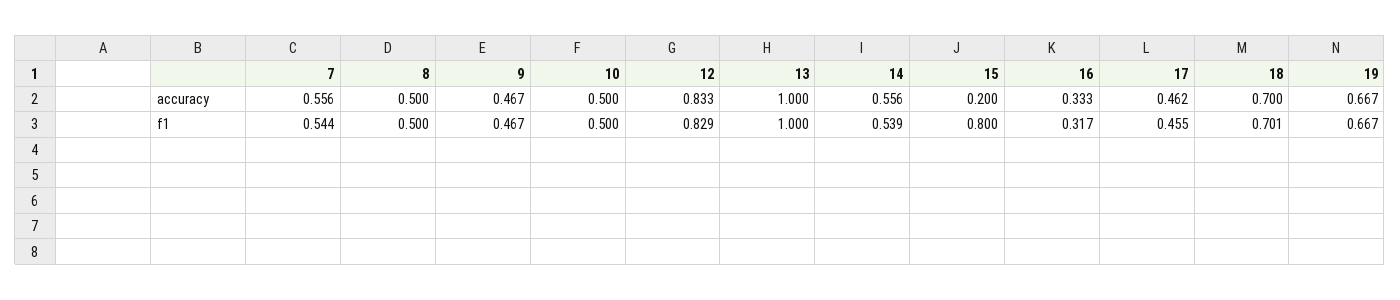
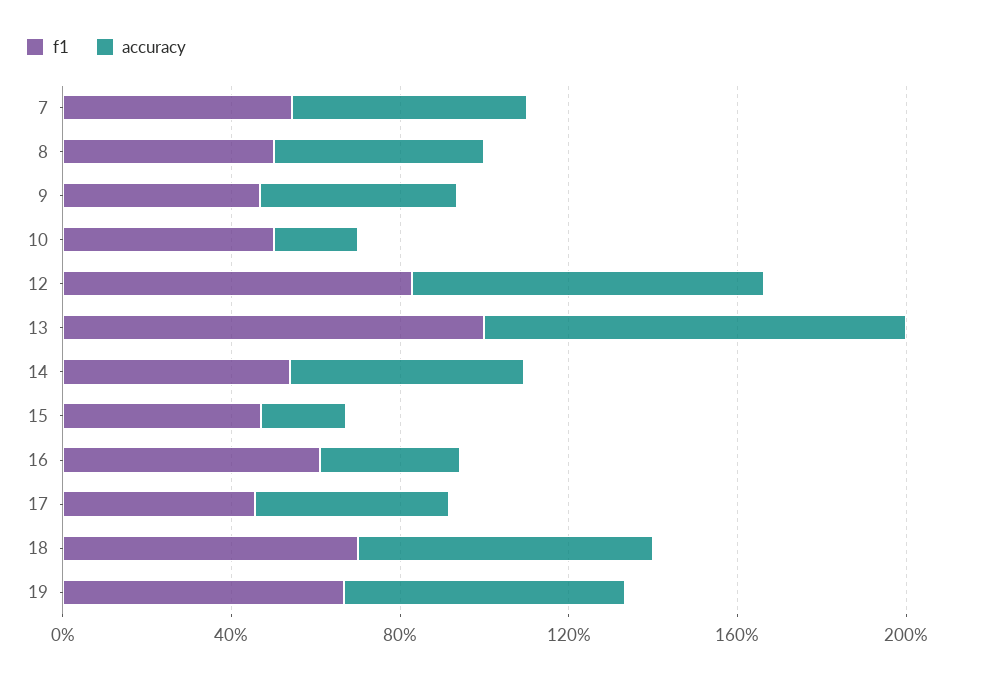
accuracy, 10: 0.5 -> 0.2
f1, 15: 0.8 -> 0.5
f1, 16: 0.317 -> 0.6

